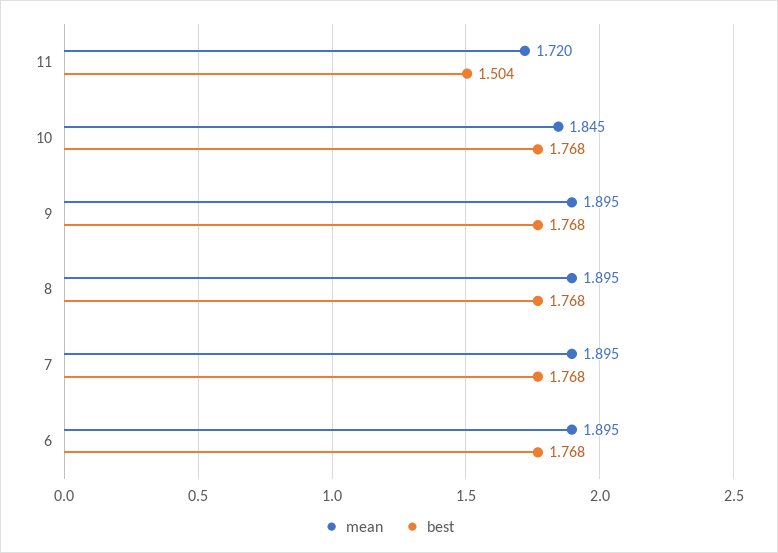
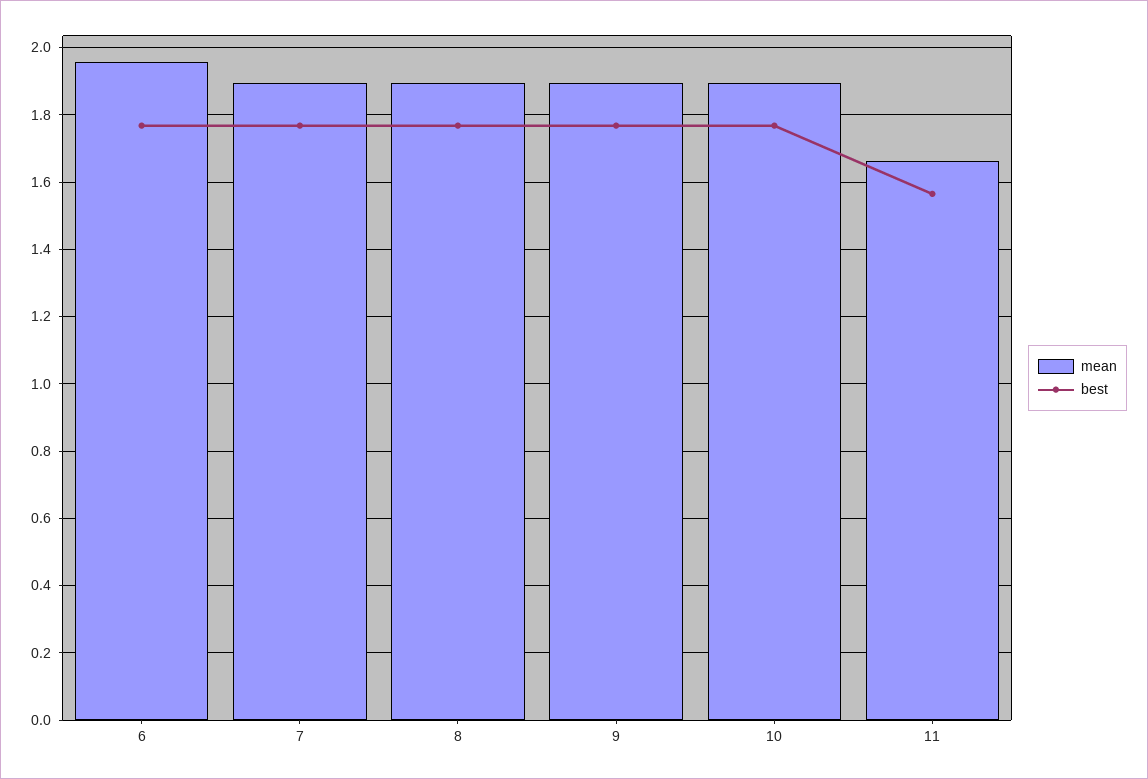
mean, 11: 1.72 -> 1.66
best, 11: 1.504 -> 1.56
mean, 10: 1.845 -> 1.9
mean, 6: 1.895 -> 1.96

